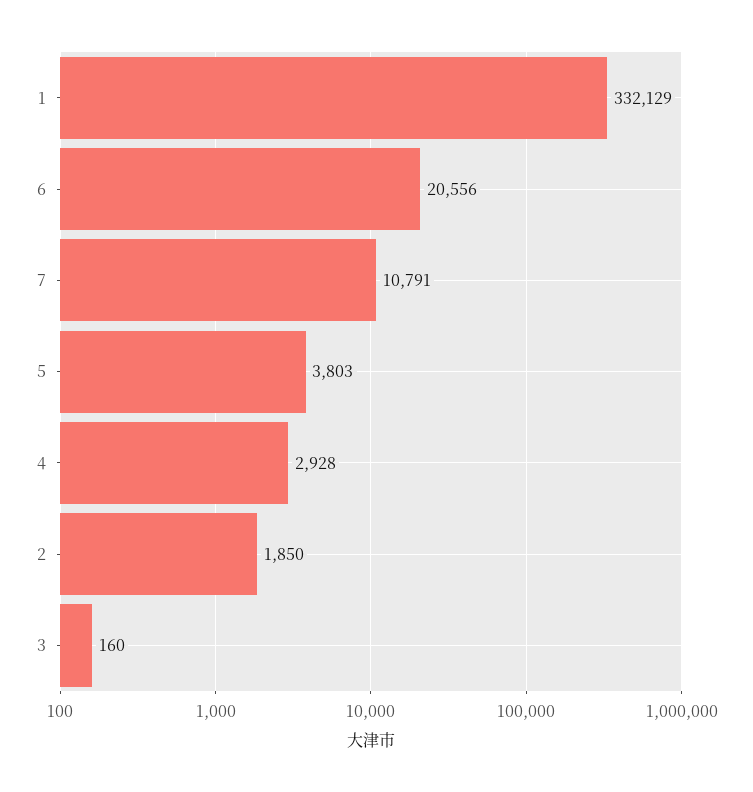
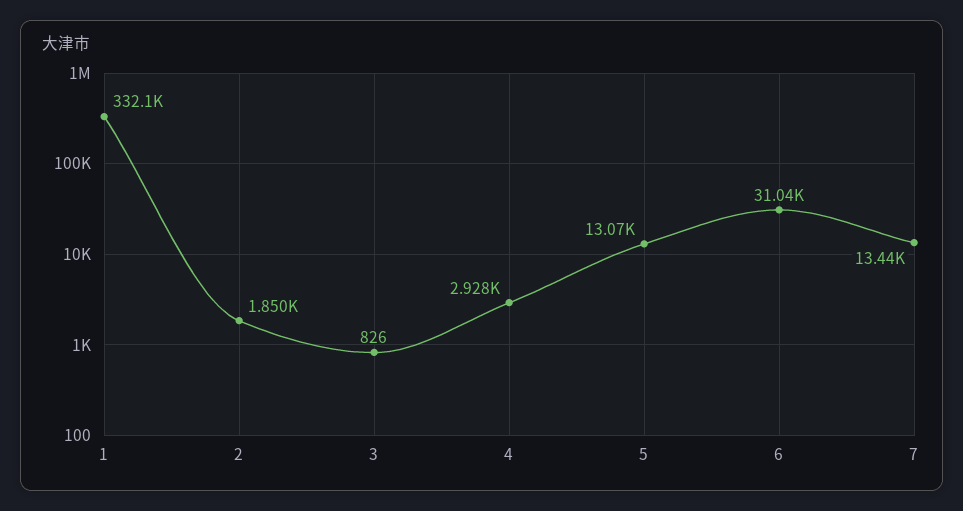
6: 20556 -> 31040
7: 10791 -> 13440
5: 3803 -> 13070
3: 160 -> 826

